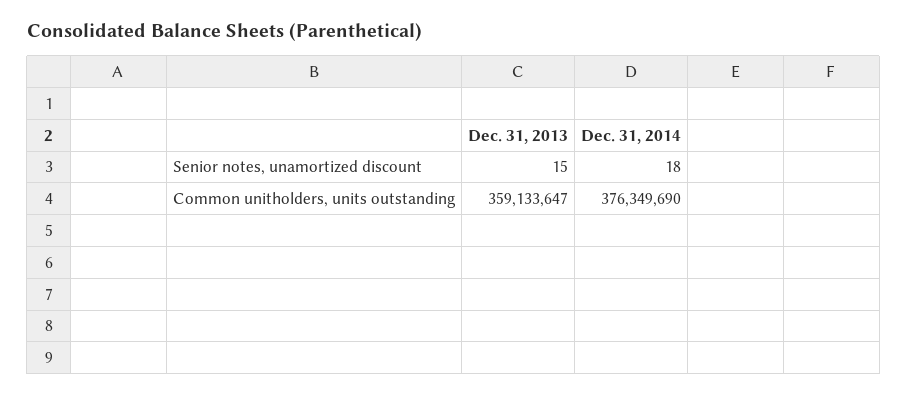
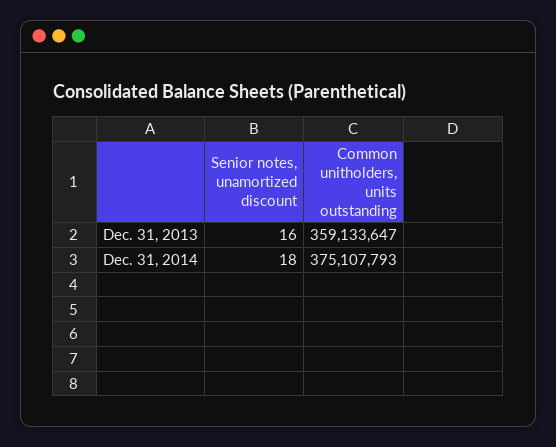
Dec. 31, 2013, Senior notes, unamortized discount: 15 -> 16
Dec. 31, 2014, Common unitholders, units outstanding: 376349690 -> 375107793

